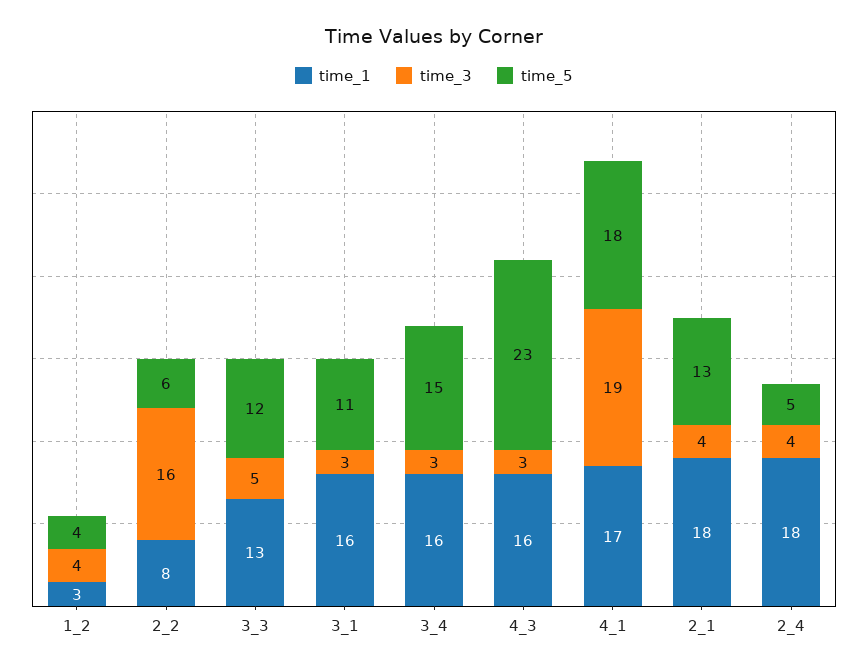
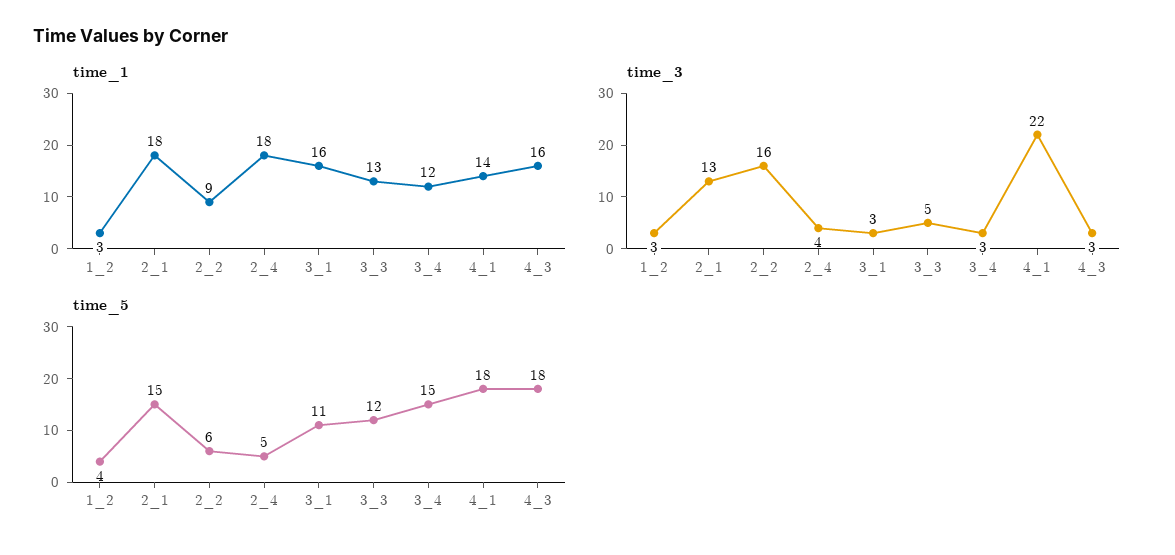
time_3, 1_2: 4 -> 3
time_1, 2_2: 8 -> 9
time_1, 3_4: 16 -> 12
time_5, 4_3: 23 -> 18
time_1, 4_1: 17 -> 14
time_3, 4_1: 19 -> 22
time_3, 2_1: 4 -> 13
time_5, 2_1: 13 -> 15

